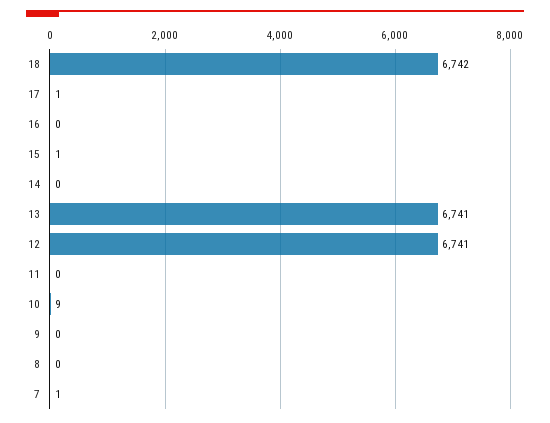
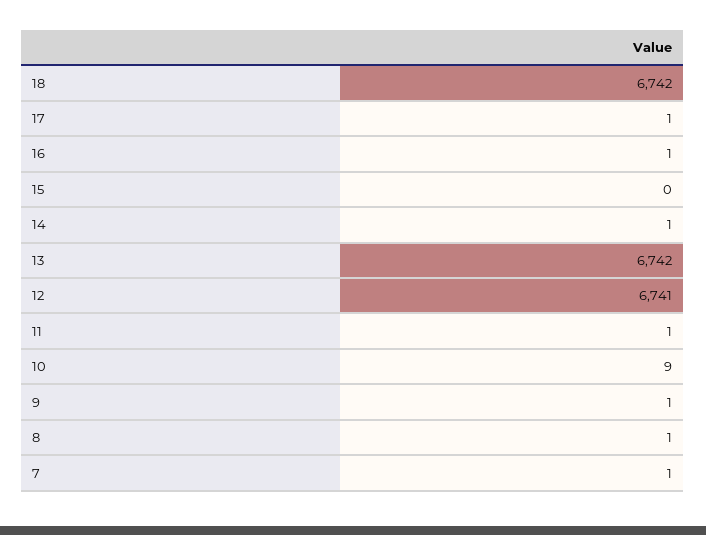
16: 0 -> 1
15: 1 -> 0
14: 0 -> 1
13: 6741 -> 6742
11: 0 -> 1
9: 0 -> 1
8: 0 -> 1

